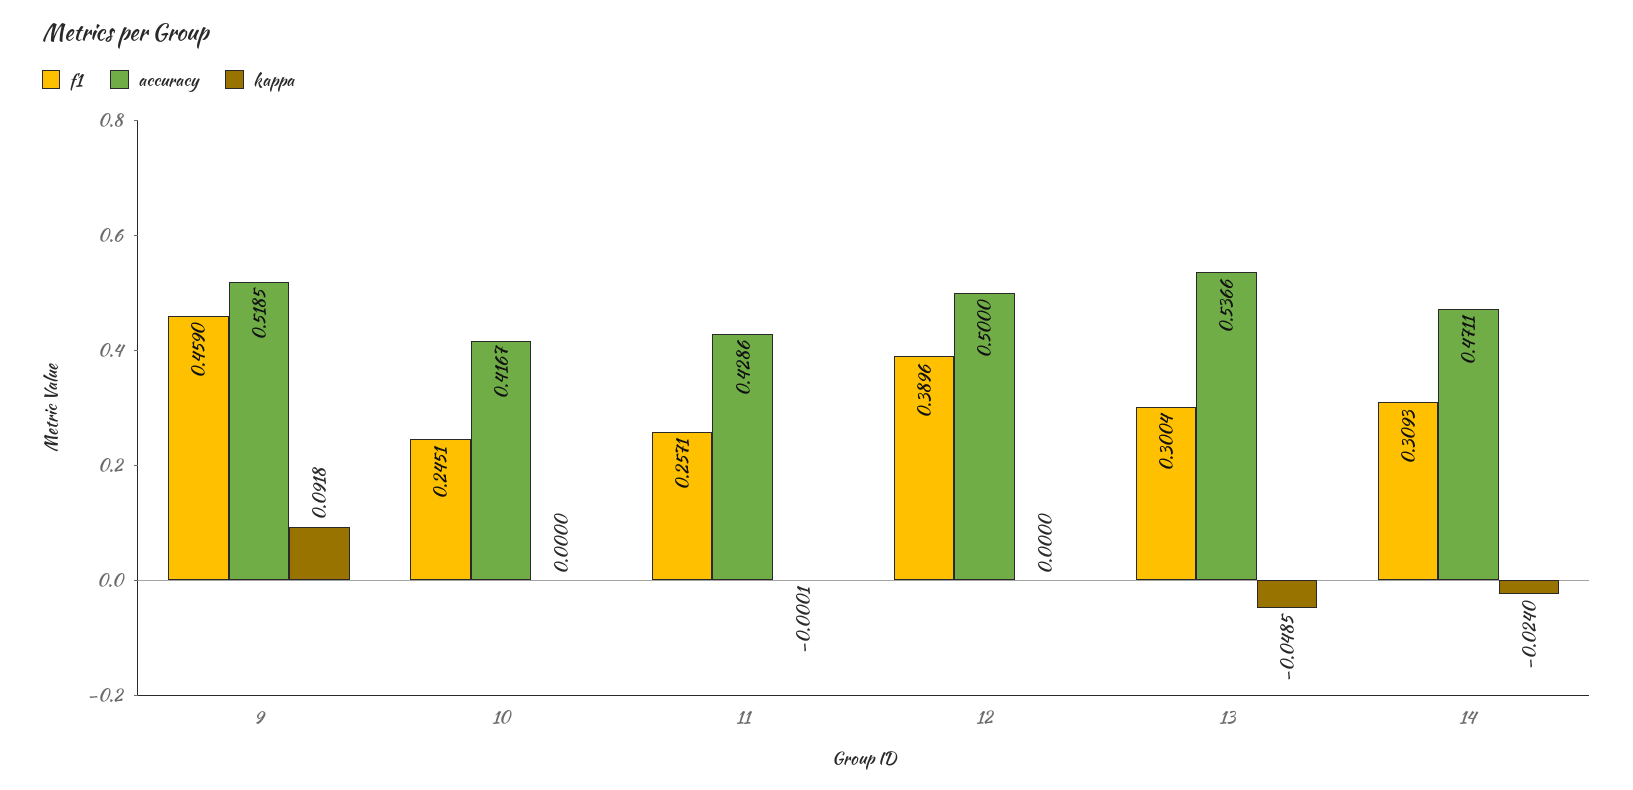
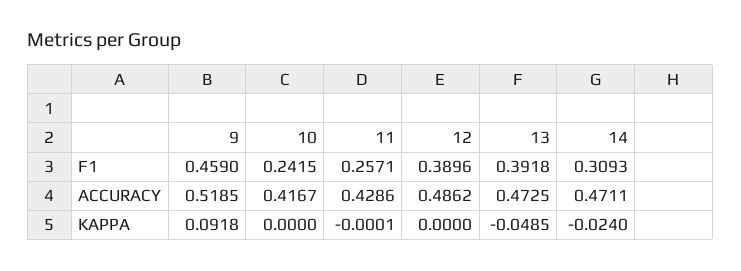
f1, 10: 0.2451 -> 0.2415
accuracy, 12: 0.5 -> 0.4862
f1, 13: 0.3004 -> 0.3918
accuracy, 13: 0.5366 -> 0.4725

